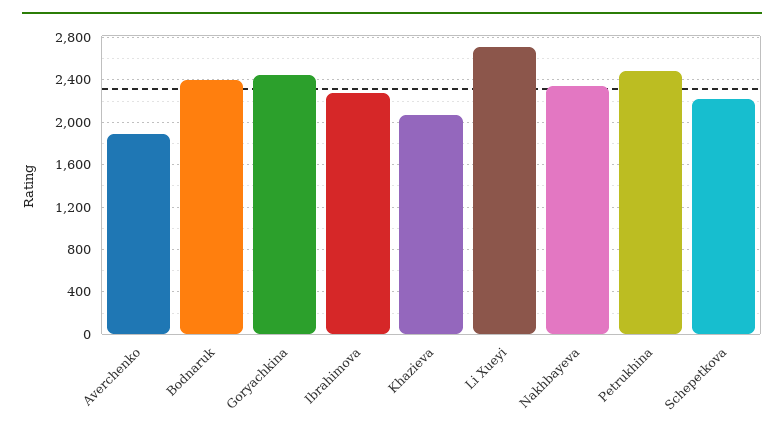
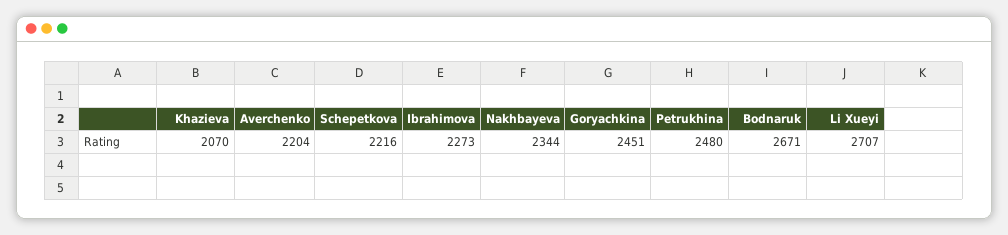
Averchenko: 1900 -> 2204
Bodnaruk: 2400 -> 2671

